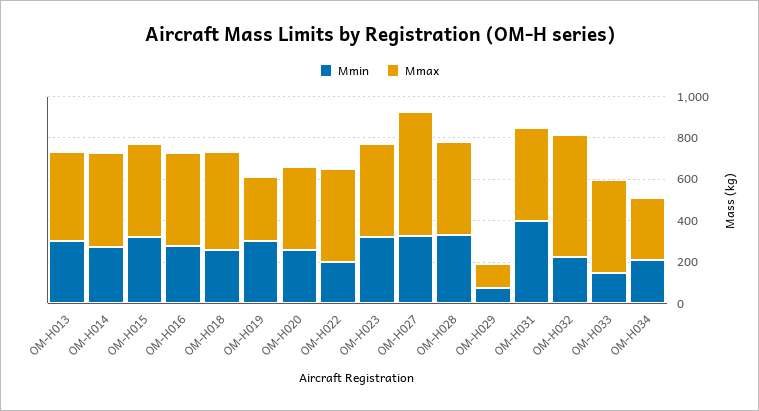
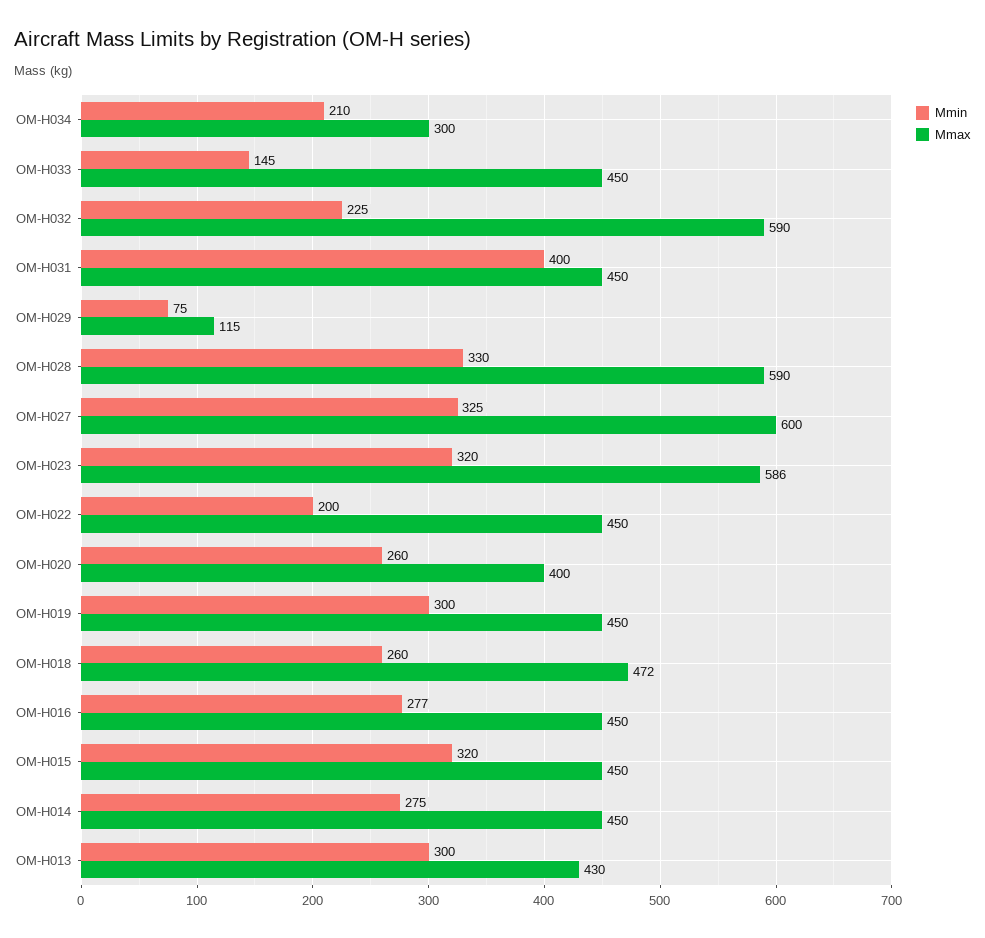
Mmax, OM-H019: 300 -> 450
Mmax, OM-H023: 450 -> 586
Mmax, OM-H028: 450 -> 590

